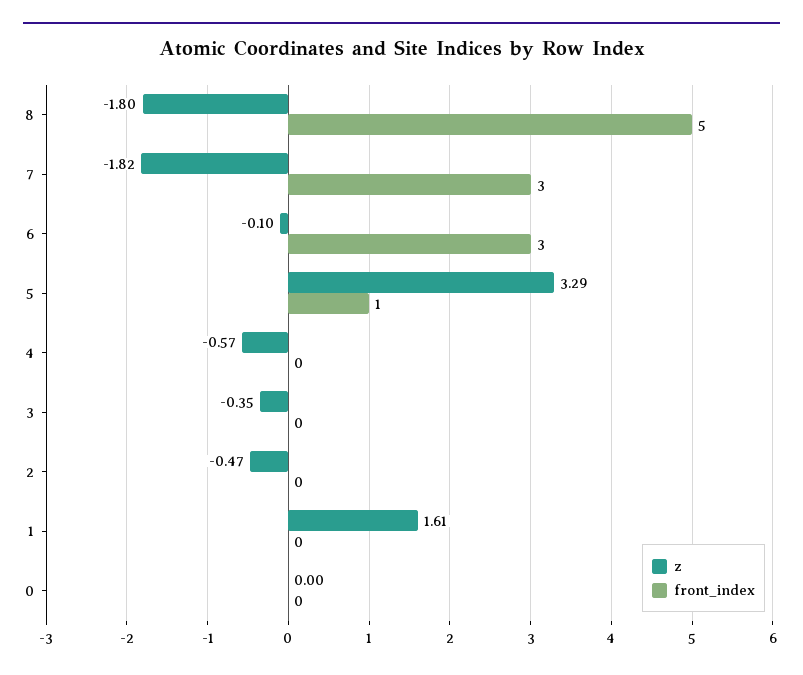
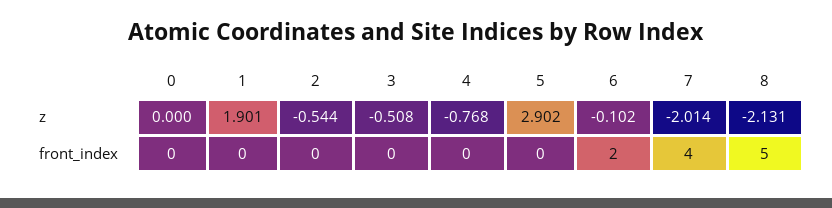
z, 8: -1.8 -> -2.131
z, 7: -1.82 -> -2.014
front_index, 7: 3 -> 4
front_index, 6: 3 -> 2
z, 5: 3.29 -> 2.902
front_index, 5: 1 -> 0
z, 4: -0.57 -> -0.768
z, 3: -0.35 -> -0.508
z, 2: -0.47 -> -0.544
z, 1: 1.61 -> 1.901

